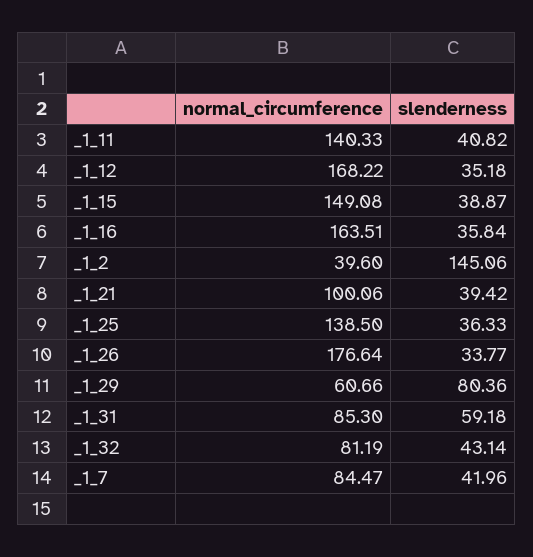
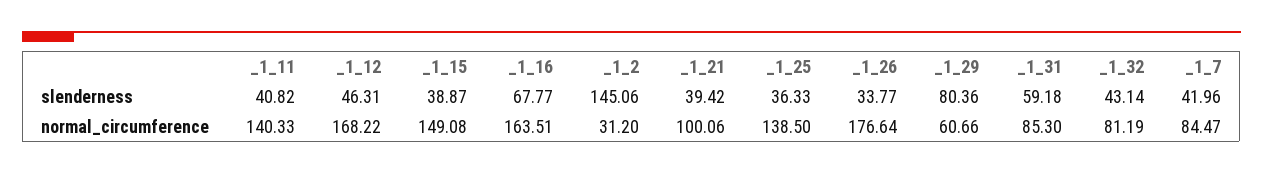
slenderness, _1_12: 35.18 -> 46.31
slenderness, _1_16: 35.84 -> 67.77
normal_circumference, _1_2: 39.6 -> 31.2

